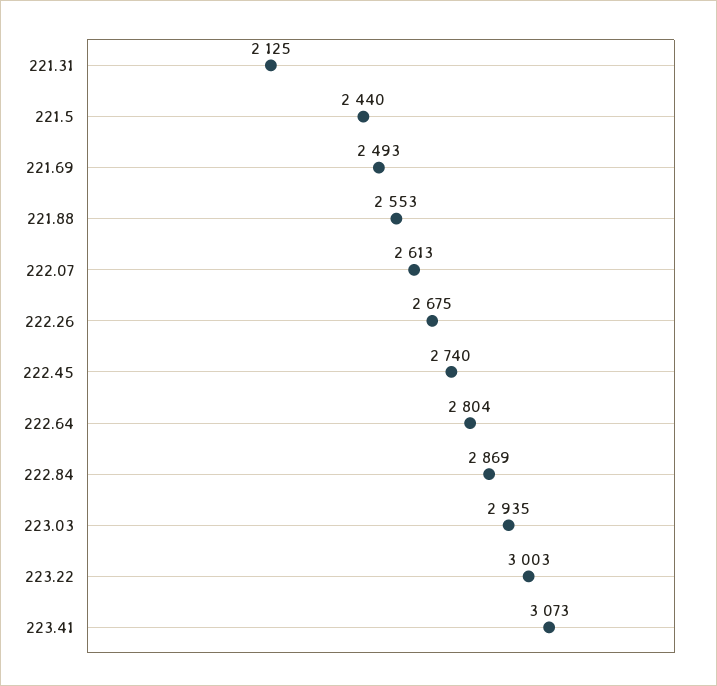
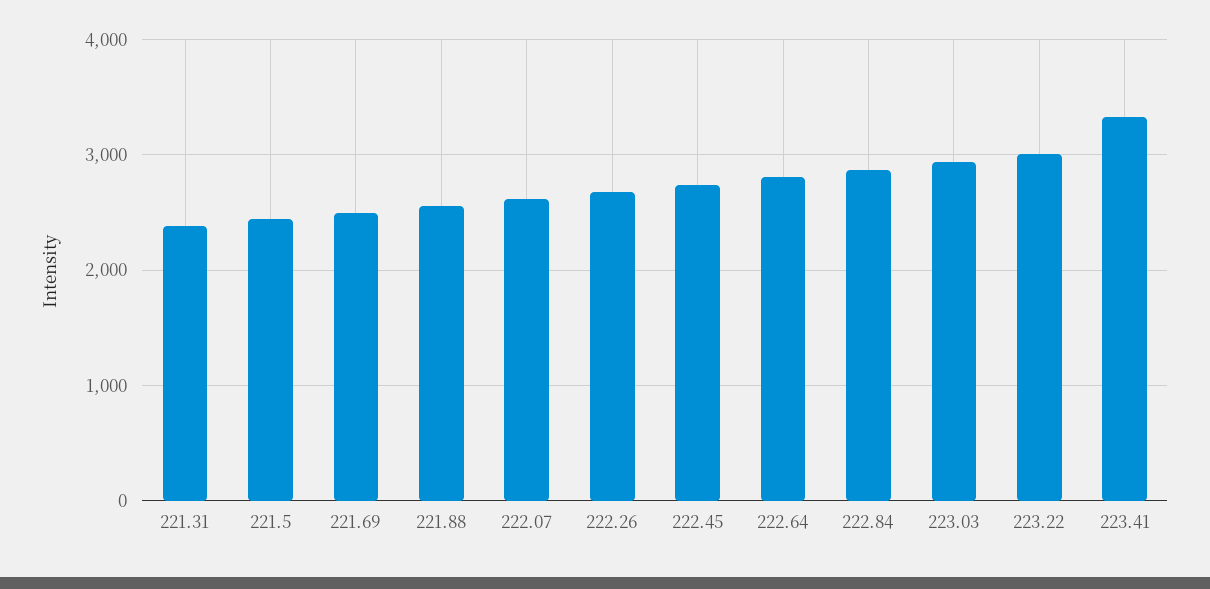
221.31: 2125 -> 2400
223.41: 3073 -> 3300

